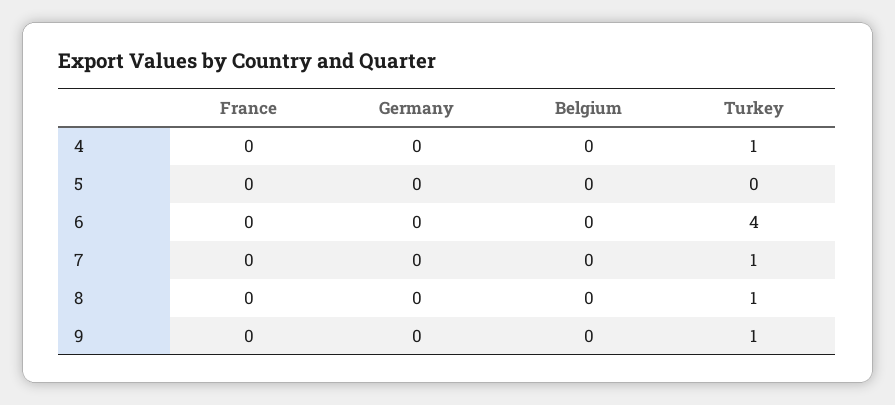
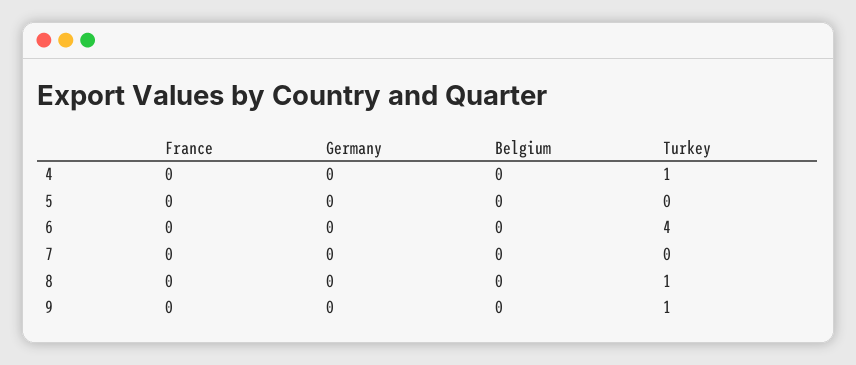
Turkey, 7: 1 -> 0

